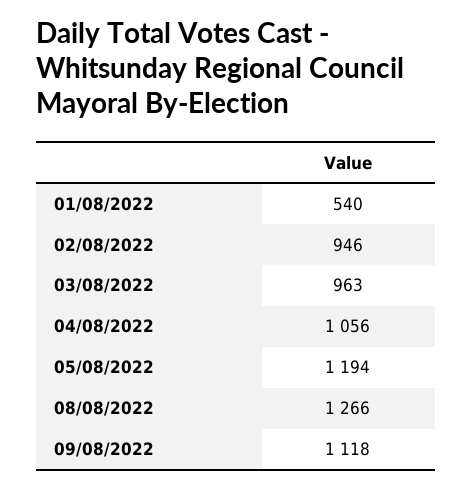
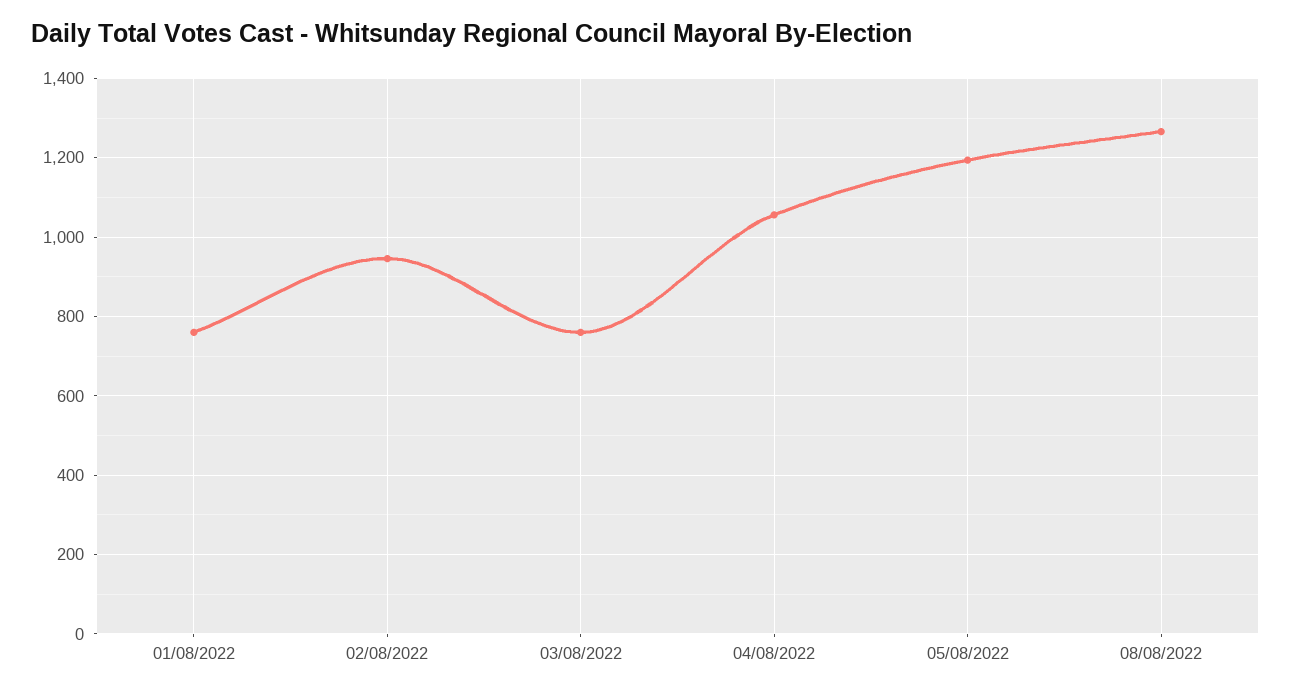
01/08/2022: 540 -> 760
03/08/2022: 963 -> 760
09/08/2022: 1118 -> none

